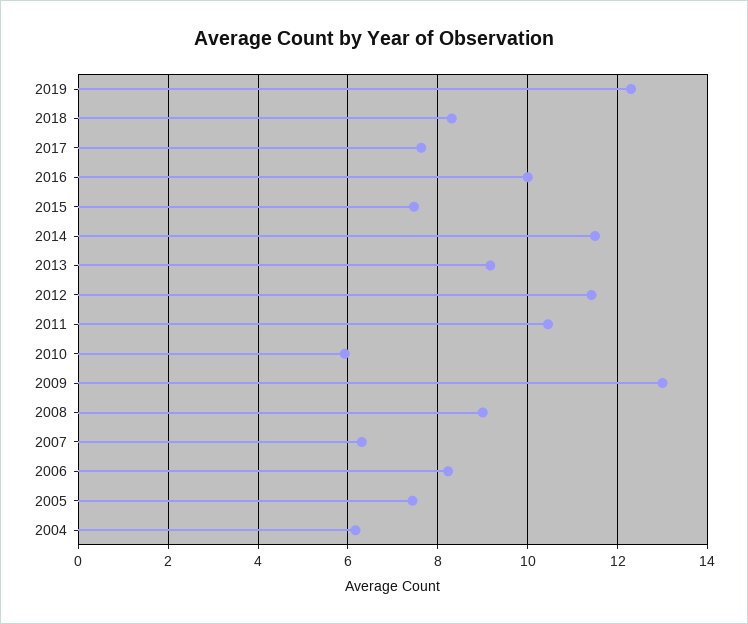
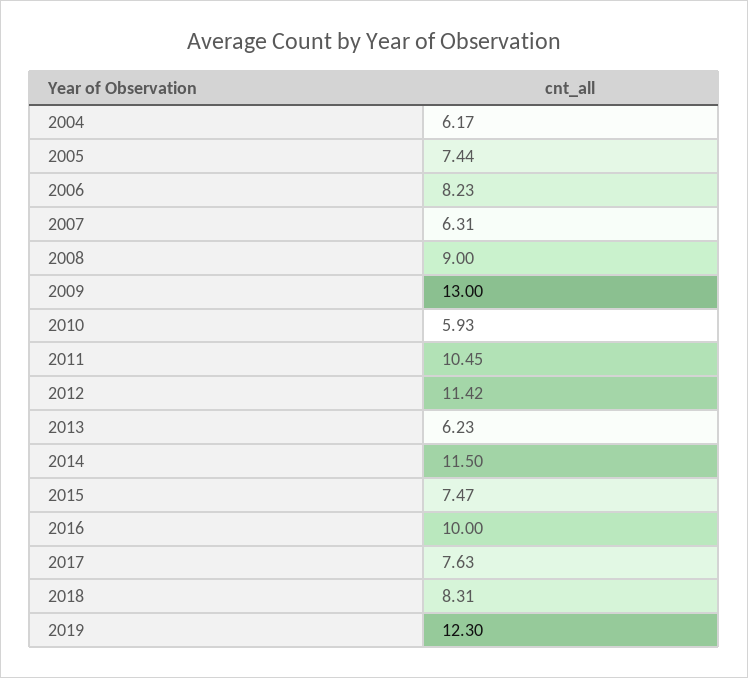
2013: 9.2 -> 6.23

